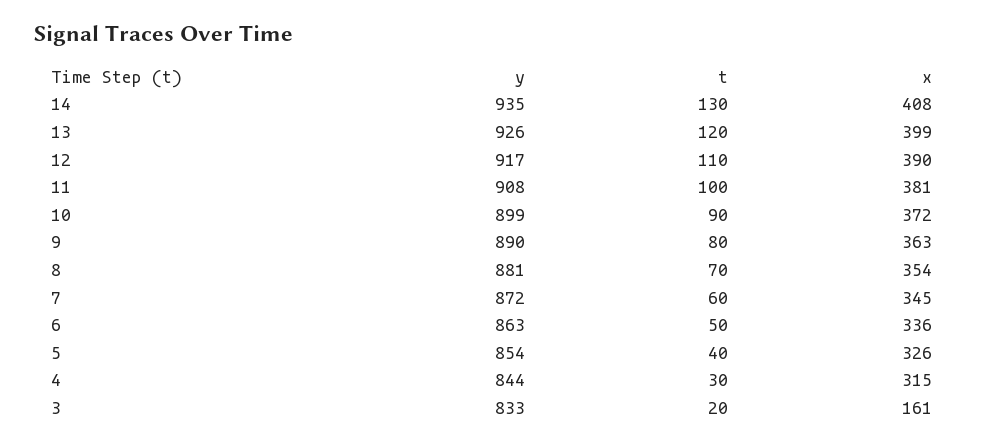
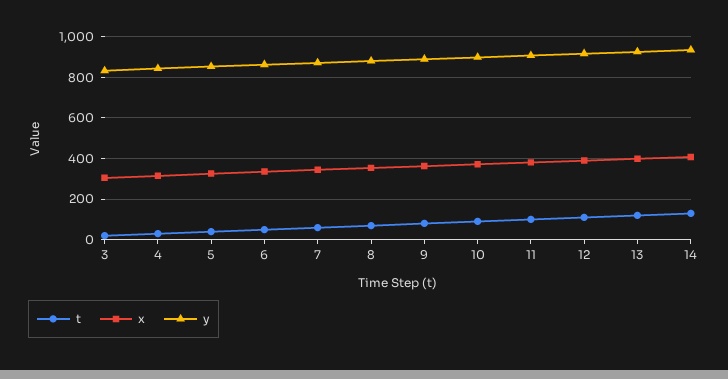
x, 3: 161 -> 300

